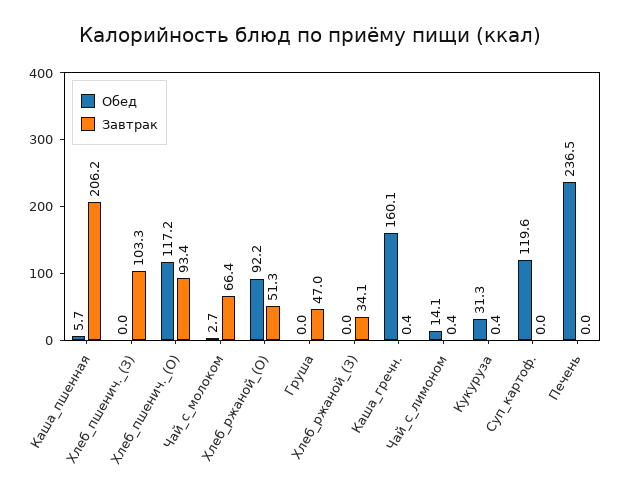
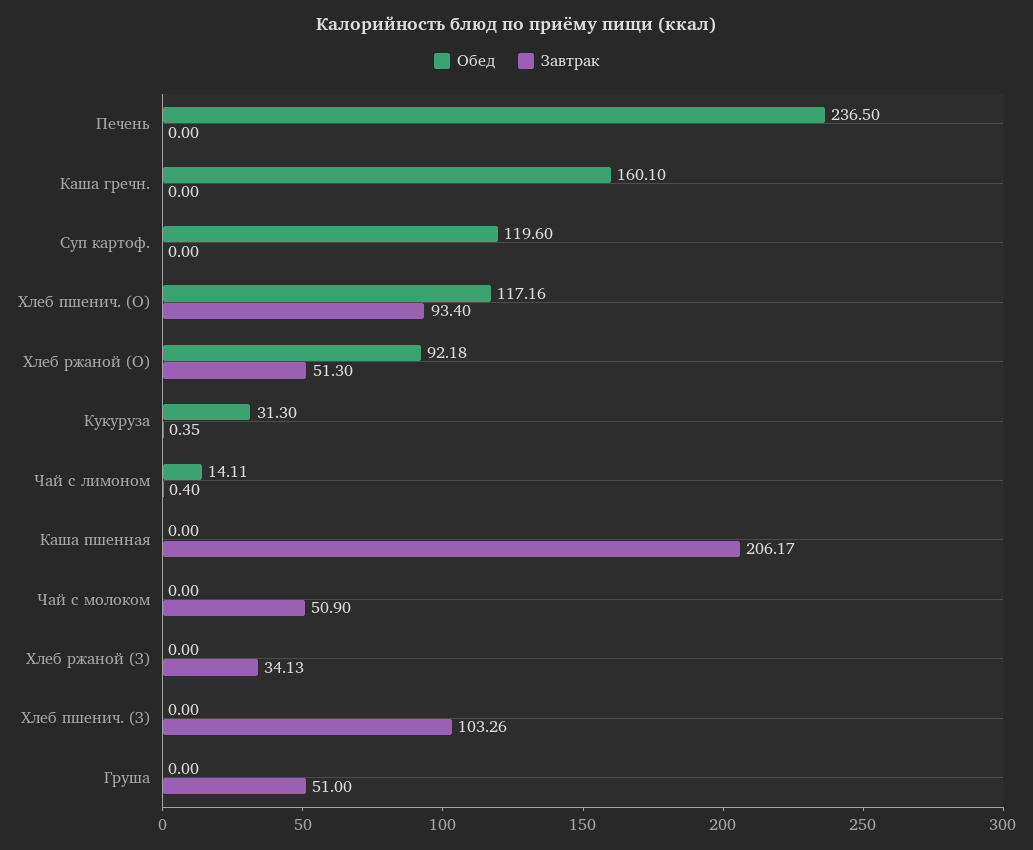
Обед, Каша_пшенная: 5.7 -> 0
Обед, Чай_с_молоком: 2.7 -> 0
Завтрак, Чай_с_молоком: 66.4 -> 50.9
Завтрак, Груша: 47 -> 51
Завтрак, Каша_гречн.: 0.4 -> 0

